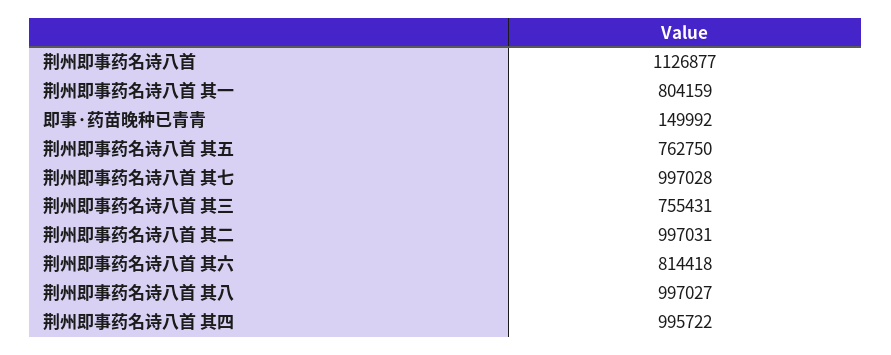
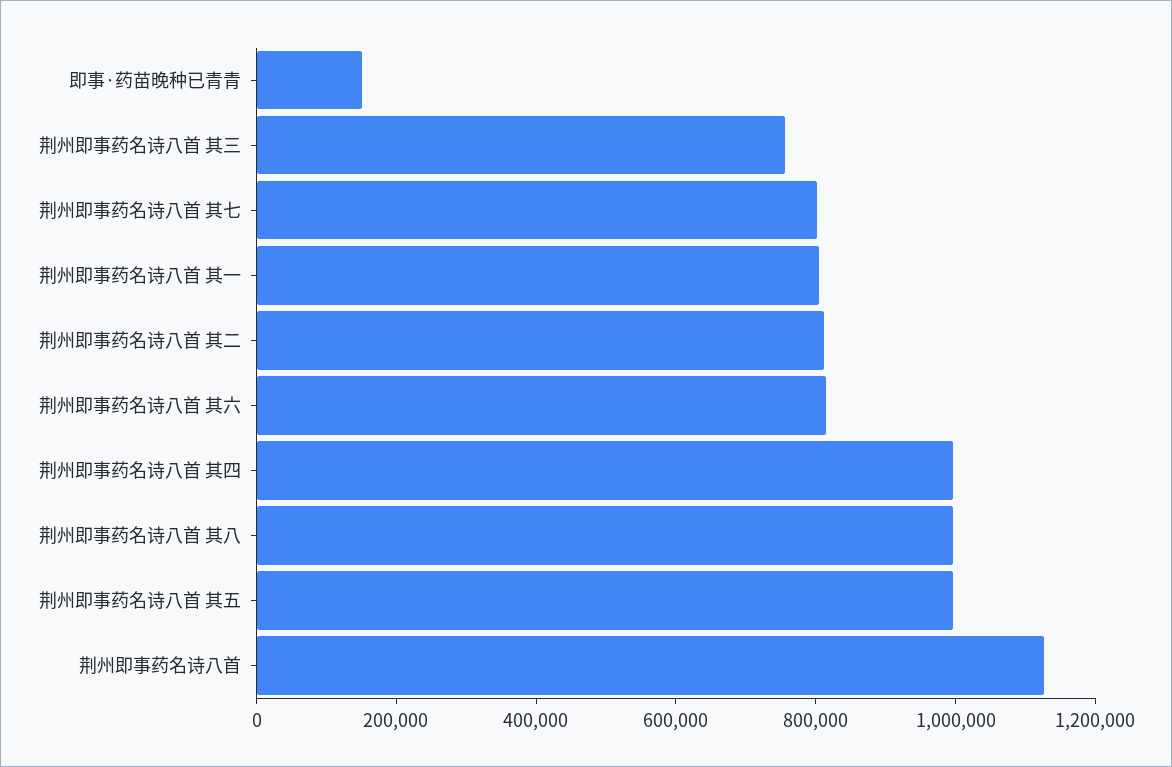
荆州即事药名诗八首 其五: 762750 -> 1000000
荆州即事药名诗八首 其七: 997028 -> 800000
荆州即事药名诗八首 其二: 997031 -> 800000

